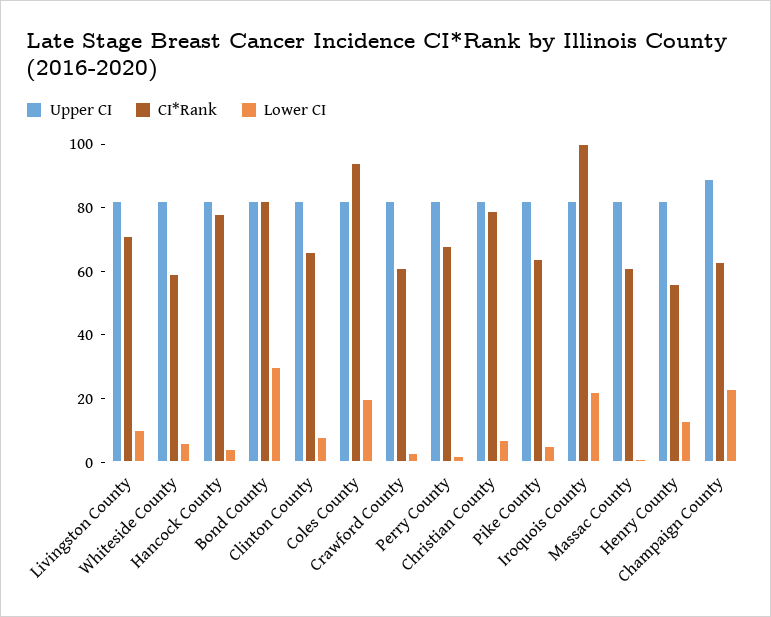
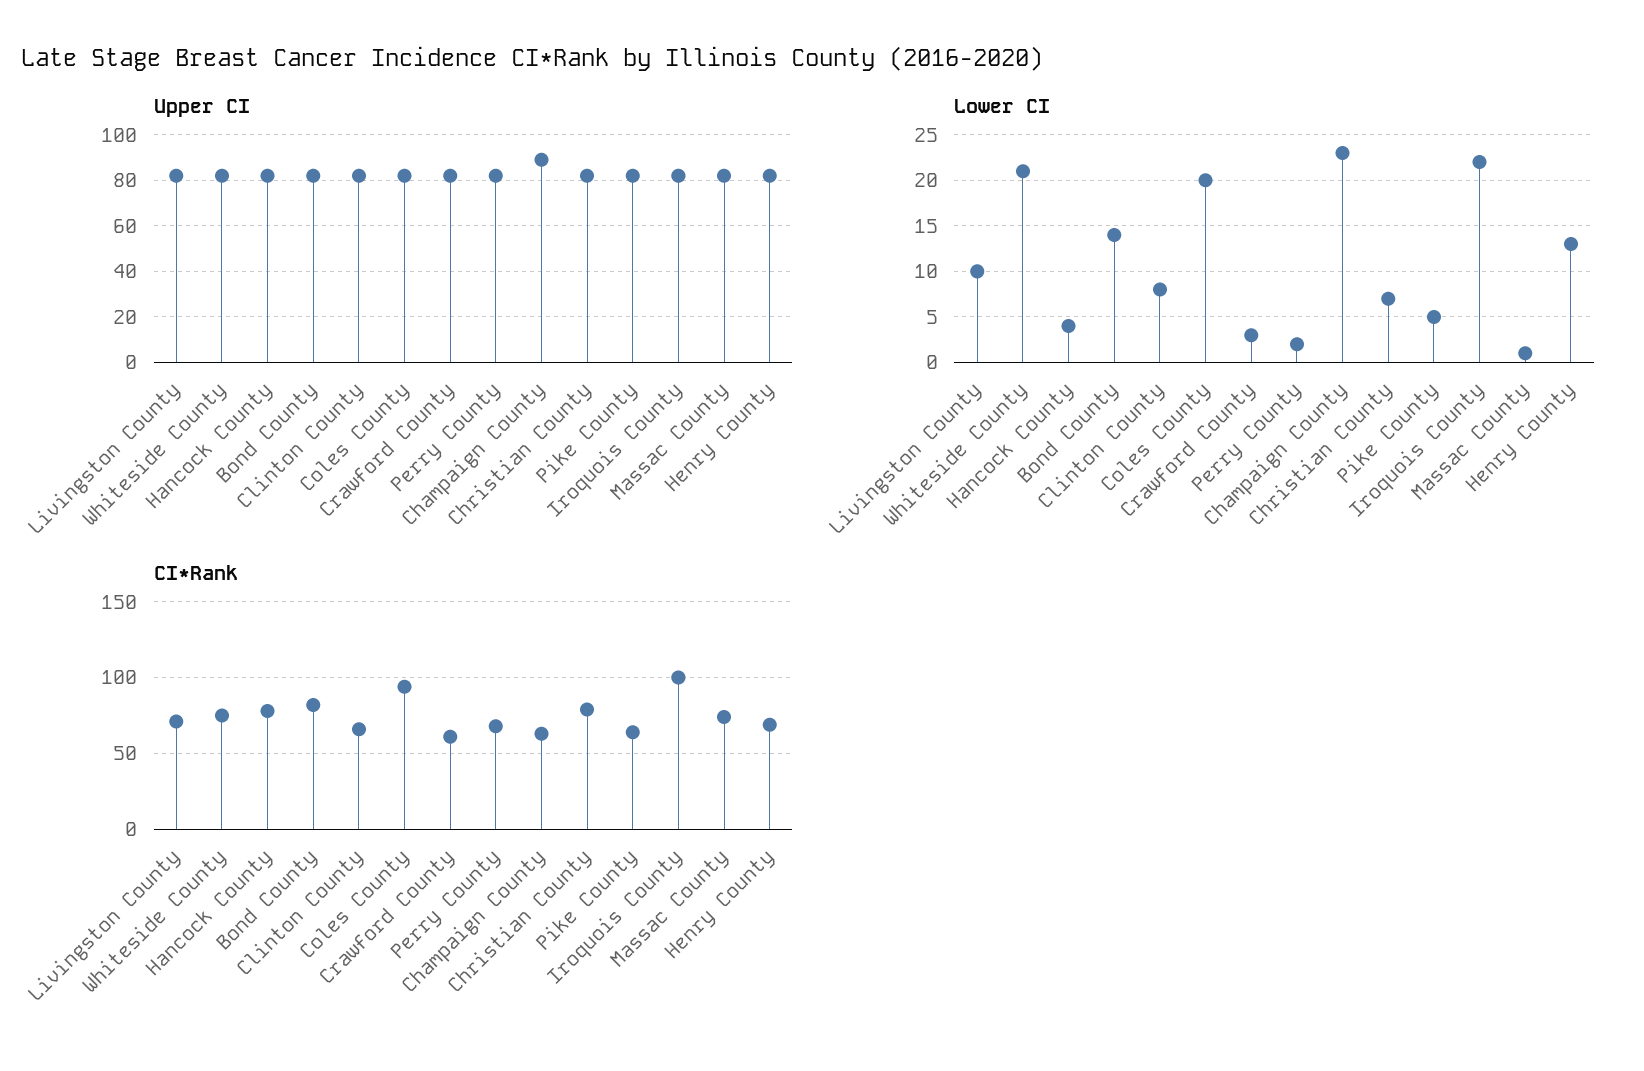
CI*Rank, Whiteside County: 60 -> 75
Lower CI, Whiteside County: 5 -> 21
Lower CI, Bond County: 30 -> 14
CI*Rank, Massac County: 60 -> 75
CI*Rank, Henry County: 55 -> 70

